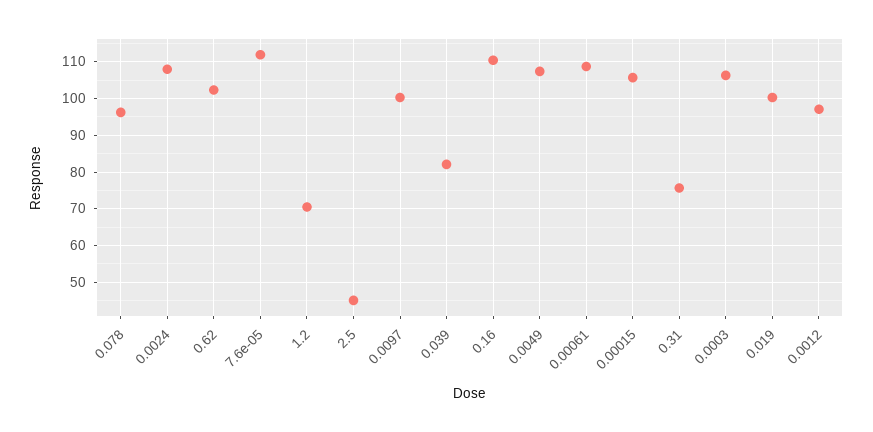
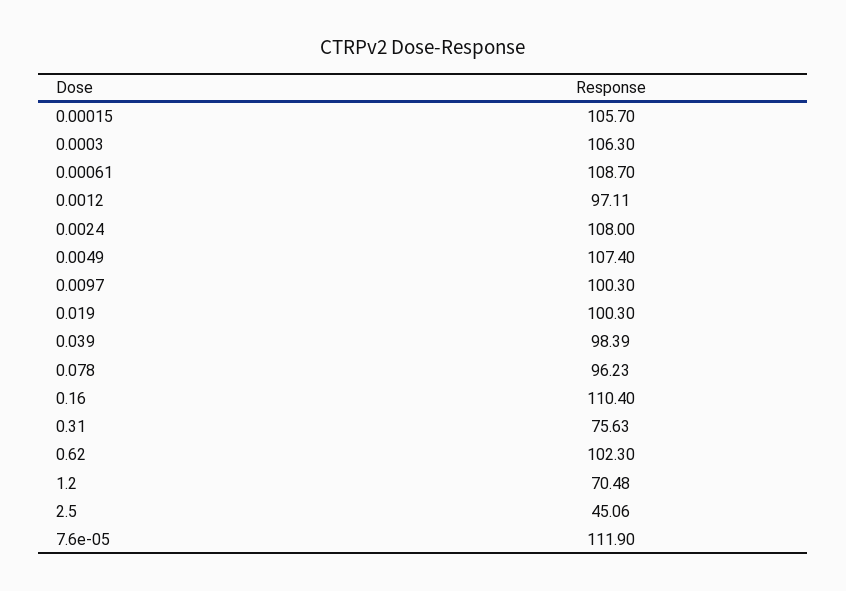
0.039: 82 -> 98.39

